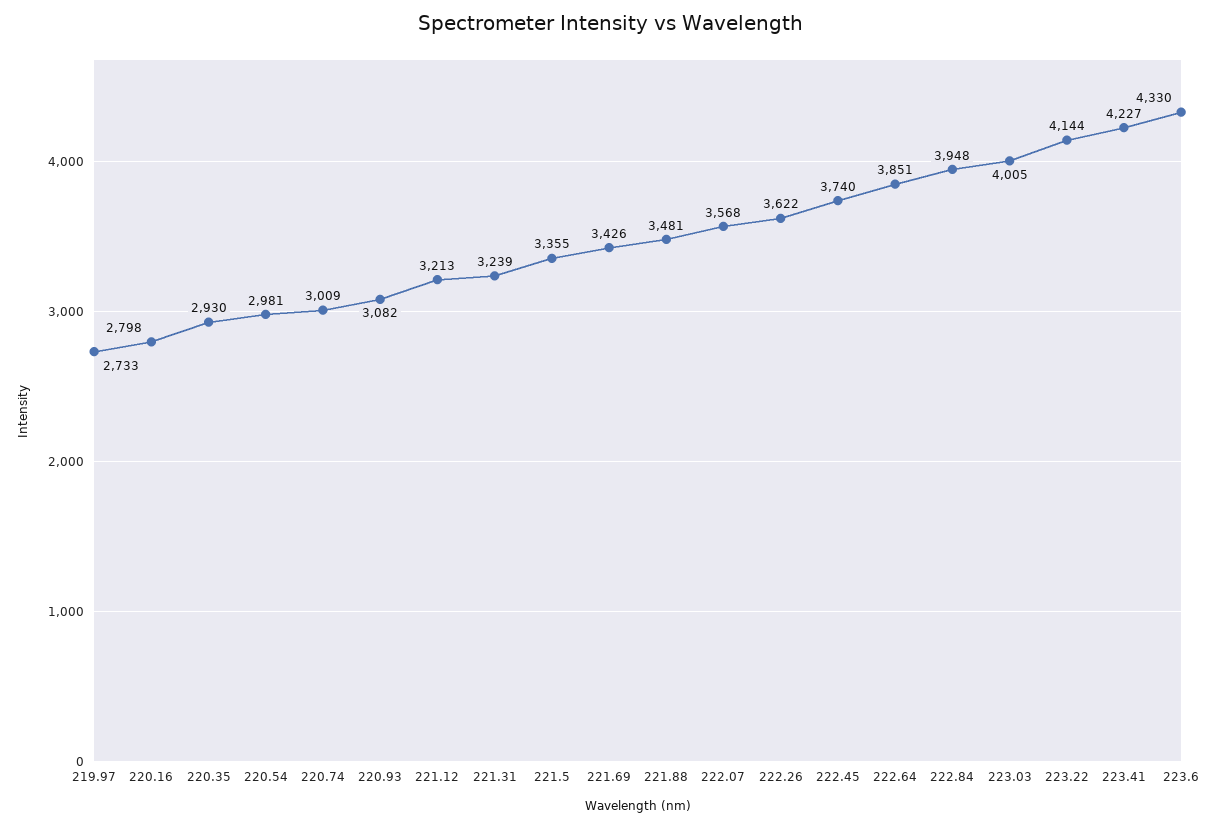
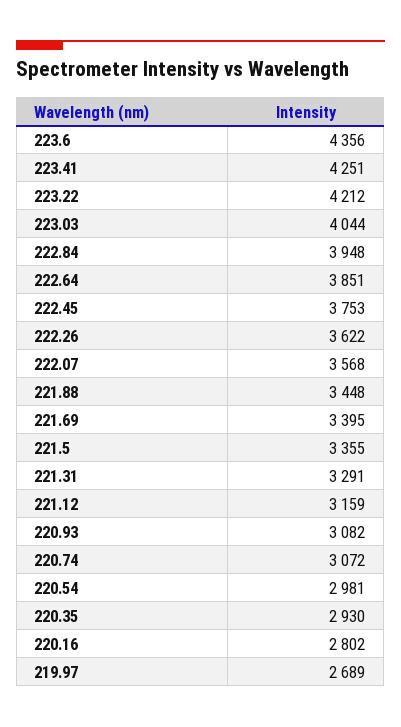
219.97: 2733 -> 2689
220.16: 2798 -> 2802
220.74: 3009 -> 3072
221.12: 3213 -> 3159
221.31: 3239 -> 3291
221.69: 3426 -> 3395
221.88: 3481 -> 3448
222.45: 3740 -> 3753
223.03: 4005 -> 4044
223.22: 4144 -> 4212
223.41: 4227 -> 4251
223.6: 4330 -> 4356

